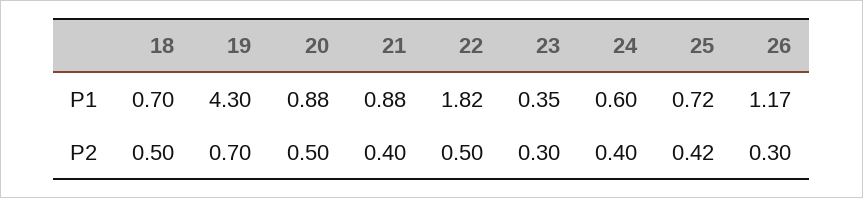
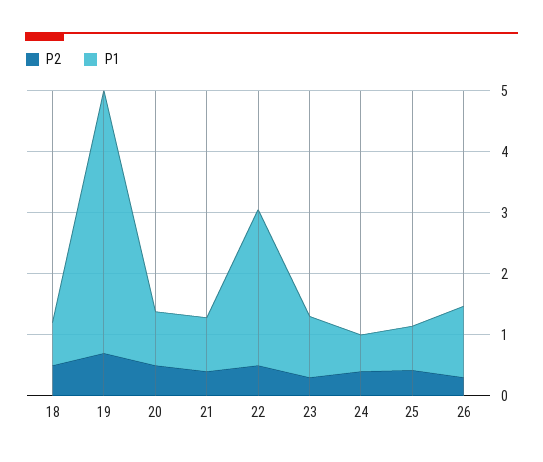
P1, 22: 1.82 -> 2.6
P1, 23: 0.35 -> 1

